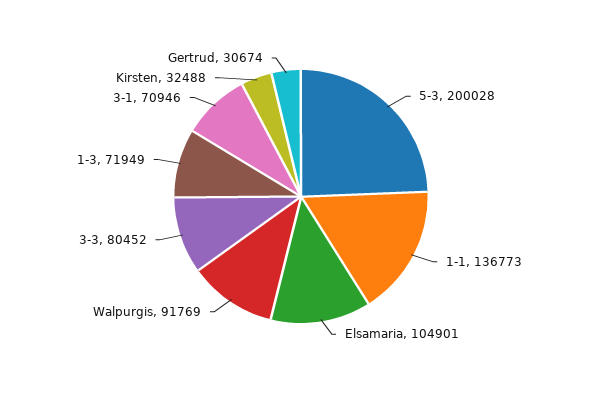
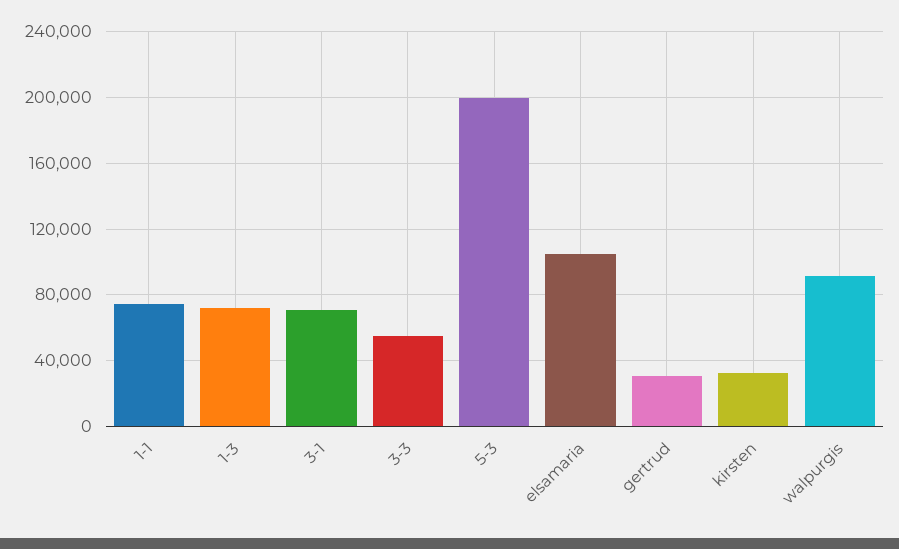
1-1: 136773 -> 75000
3-3: 80452 -> 55000

